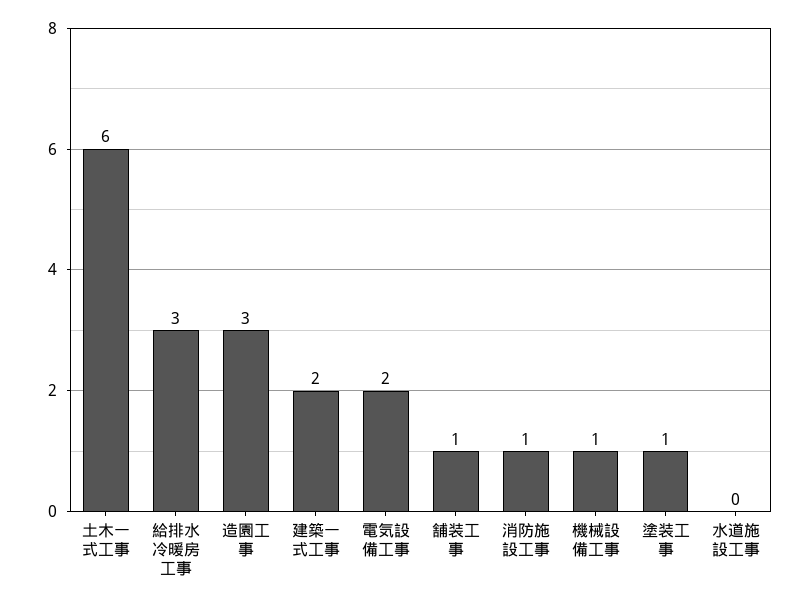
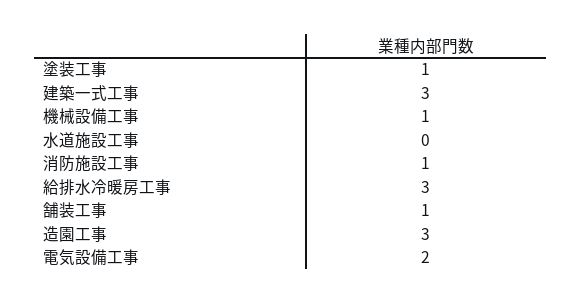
土木一式工事: 6 -> none
建築一式工事: 2 -> 3

